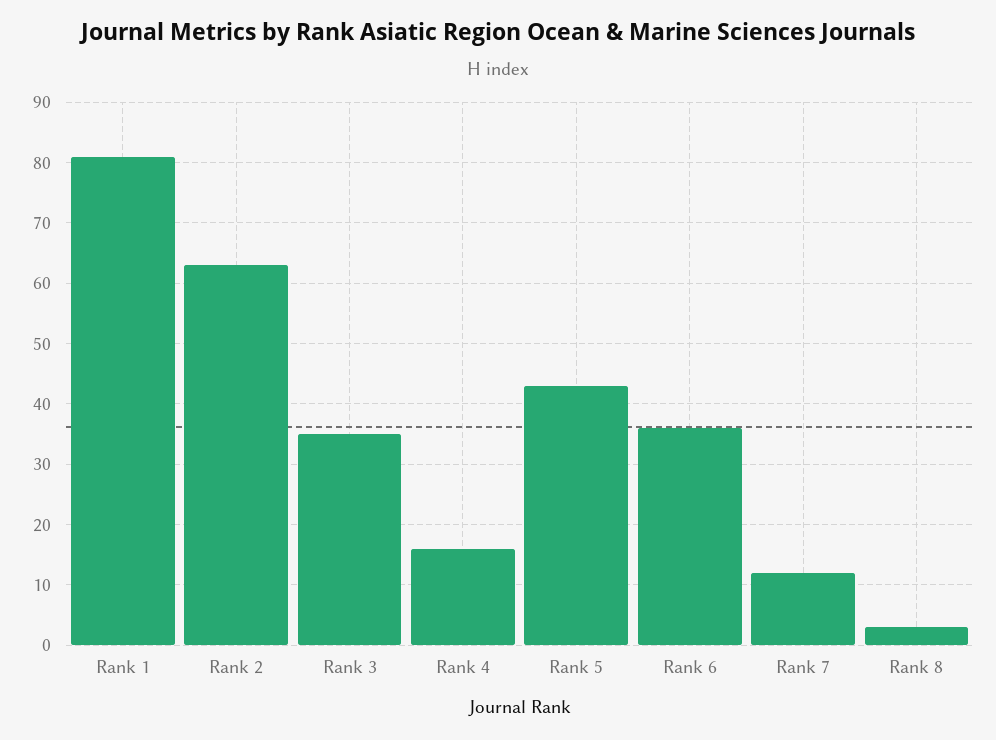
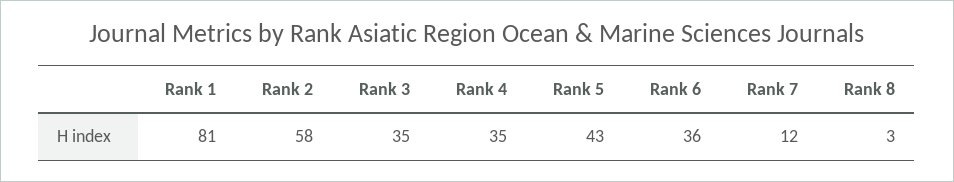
Rank 2: 63 -> 58
Rank 4: 16 -> 35

